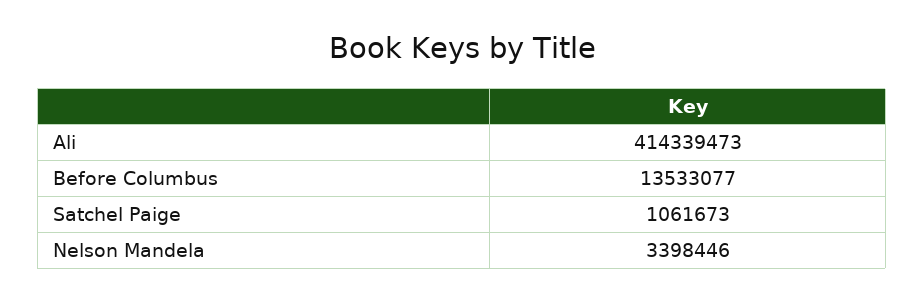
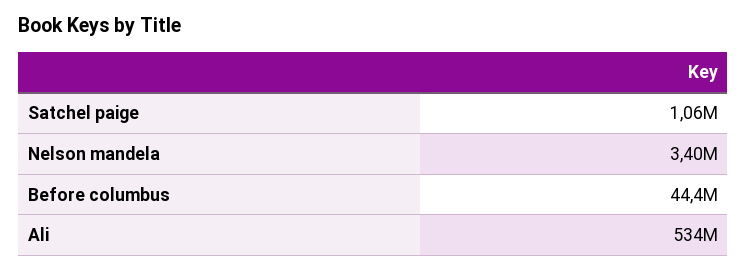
Ali: 414339473 -> 534000000
Before Columbus: 13533077 -> 44400000

